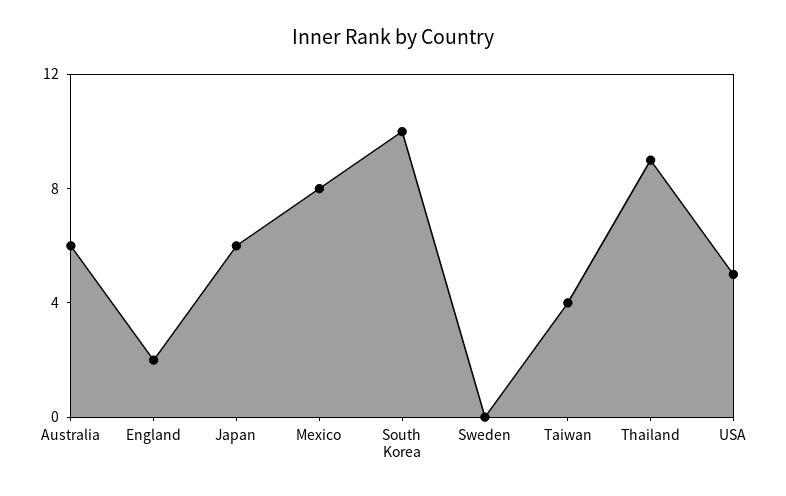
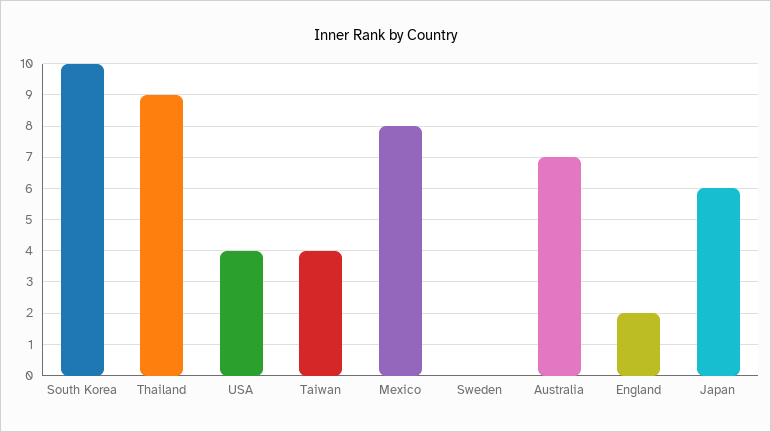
Australia: 6 -> 7
USA: 5 -> 4

